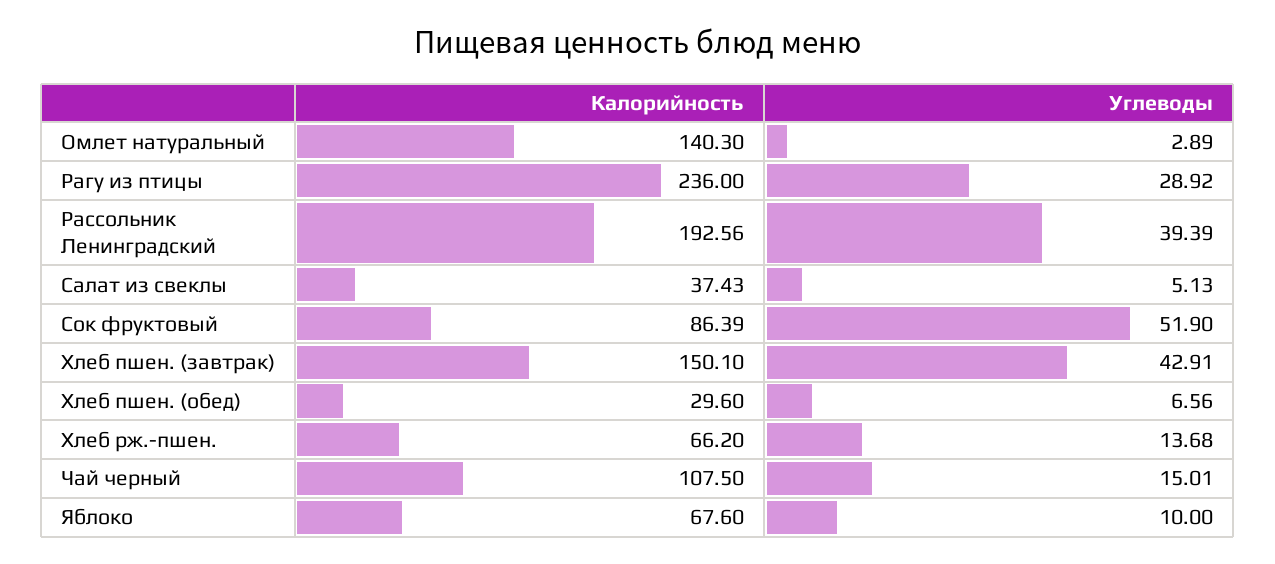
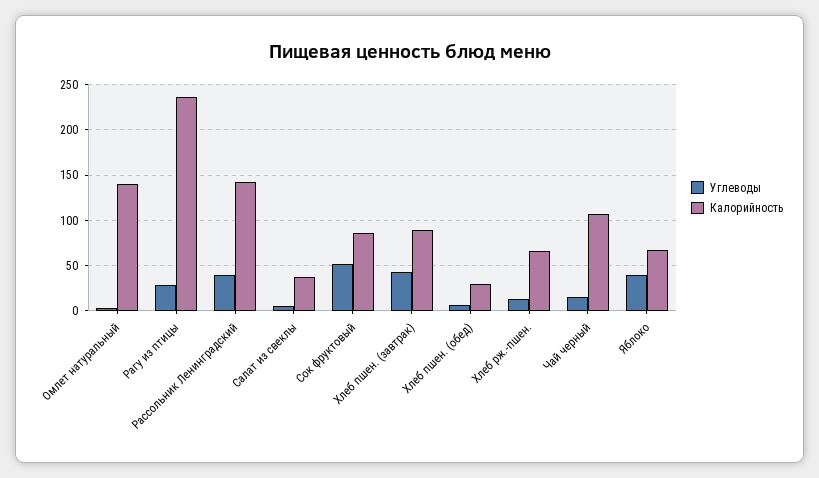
Калорийность, Рассольник Ленинградский: 192.56 -> 140
Калорийность, Хлеб пшен. (завтрак): 150.1 -> 90
Углеводы, Яблоко: 10 -> 40

